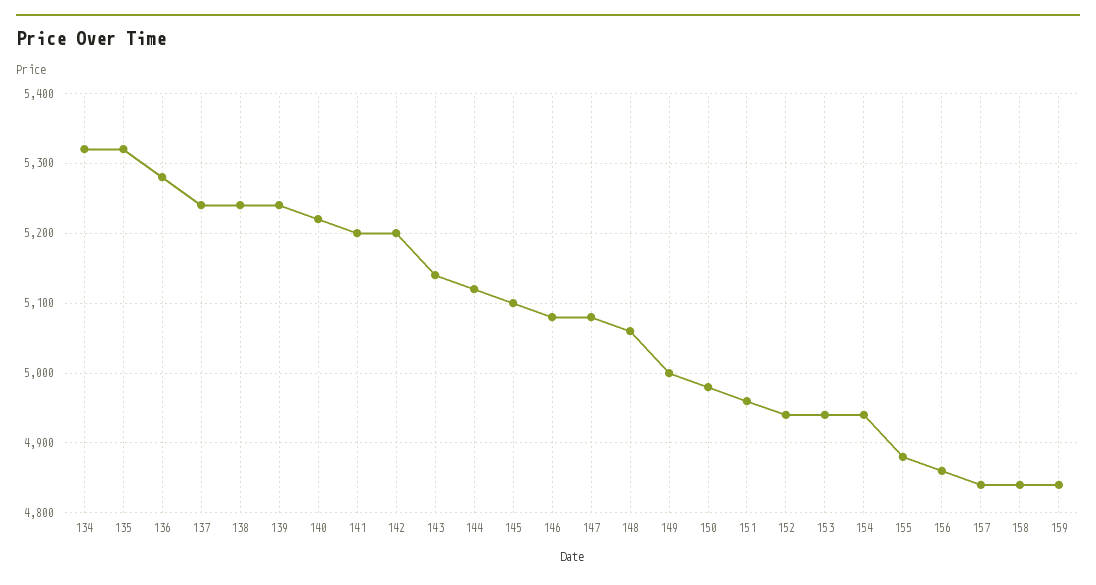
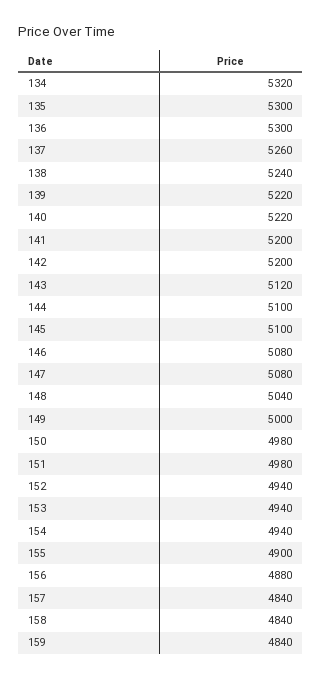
135: 5320 -> 5300
136: 5280 -> 5300
137: 5240 -> 5260
139: 5240 -> 5220
143: 5140 -> 5120
144: 5120 -> 5100
148: 5060 -> 5040
151: 4960 -> 4980
155: 4880 -> 4900
156: 4860 -> 4880

